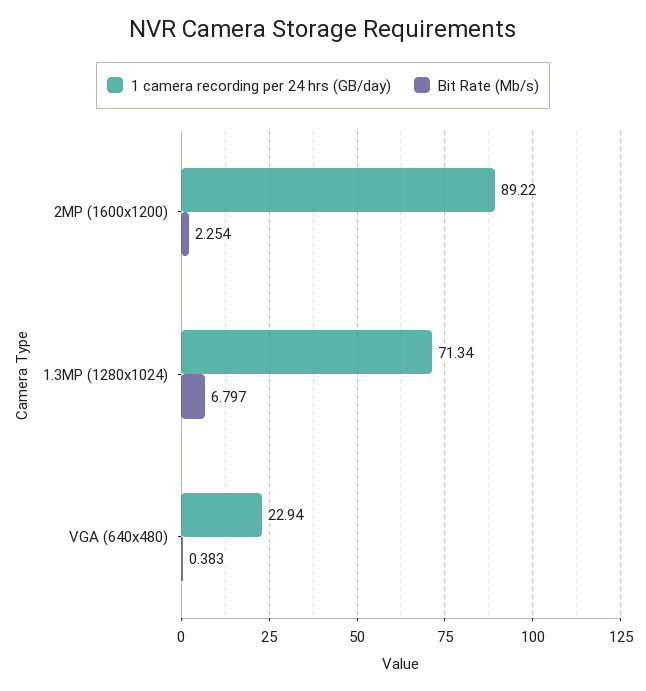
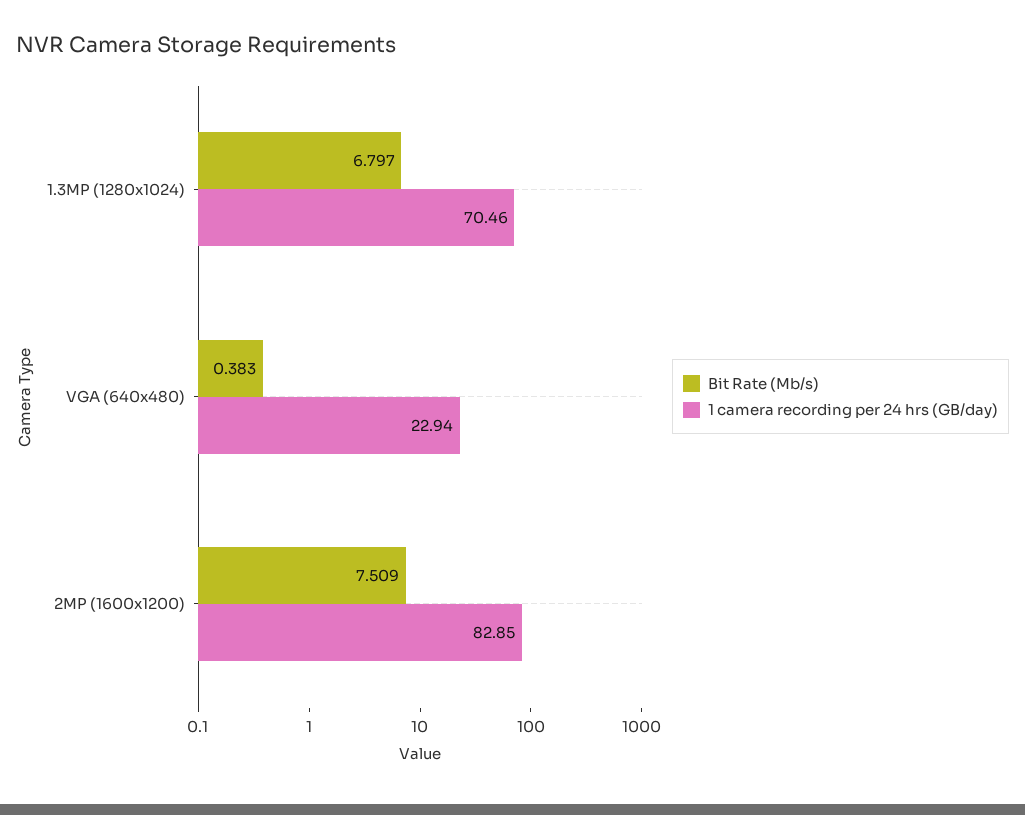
1 camera recording per 24 hrs (GB/day), 2MP (1600x1200): 89.22 -> 82.85
Bit Rate (Mb/s), 2MP (1600x1200): 2.254 -> 7.509
1 camera recording per 24 hrs (GB/day), 1.3MP (1280x1024): 71.34 -> 70.46

